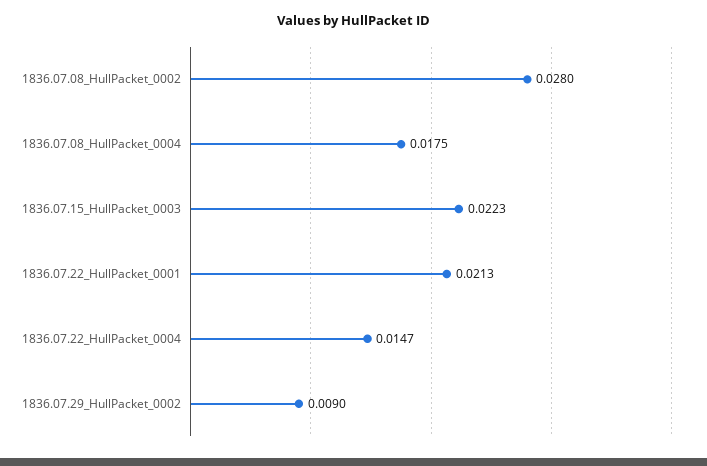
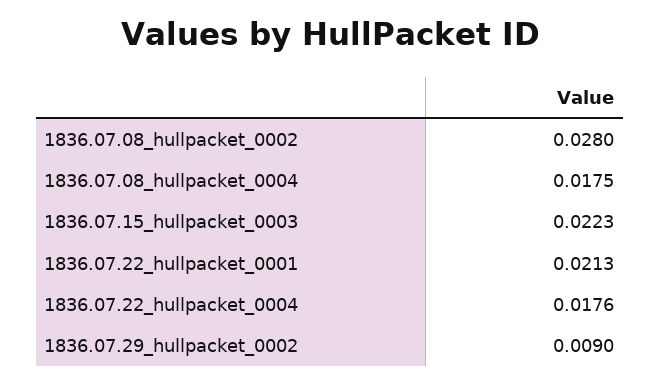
1836.07.22_HullPacket_0004: 0.0147 -> 0.0176

